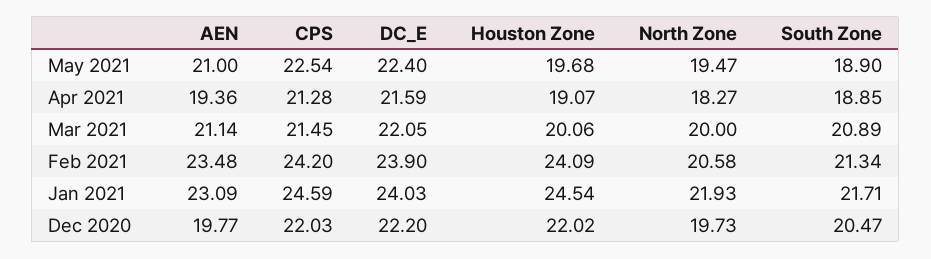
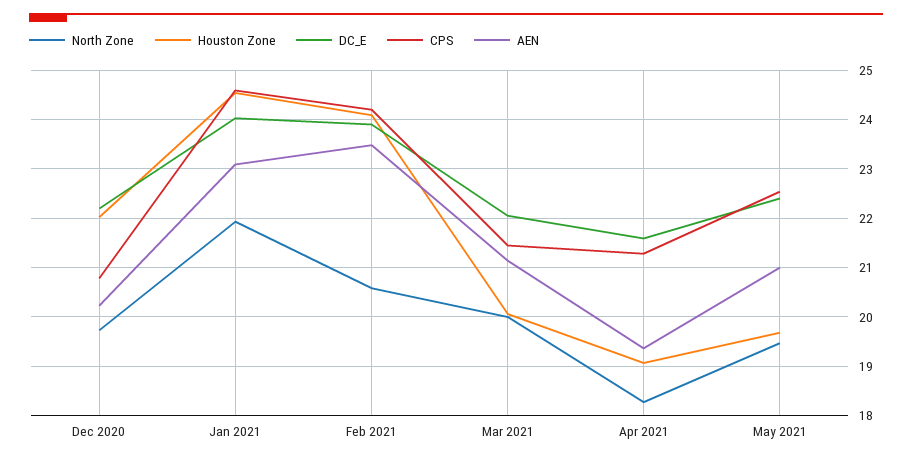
South Zone, May 2021: 18.9 -> none
South Zone, Apr 2021: 18.85 -> none
South Zone, Mar 2021: 20.89 -> none
South Zone, Feb 2021: 21.34 -> none
South Zone, Jan 2021: 21.71 -> none
AEN, Dec 2020: 19.77 -> 20.2
CPS, Dec 2020: 22.03 -> 20.8
South Zone, Dec 2020: 20.47 -> none

